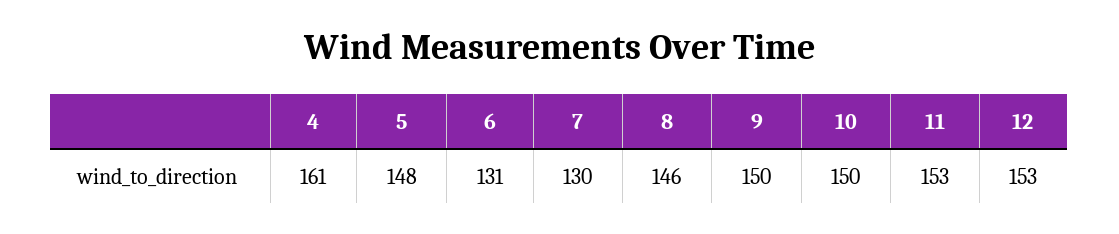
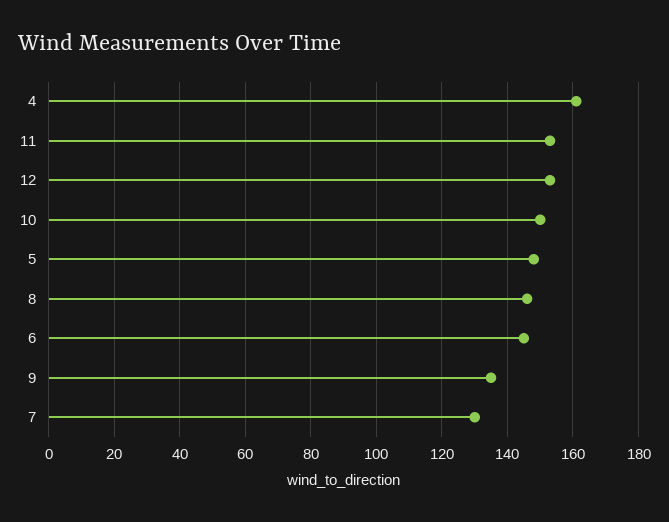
6: 131 -> 145
9: 150 -> 135

